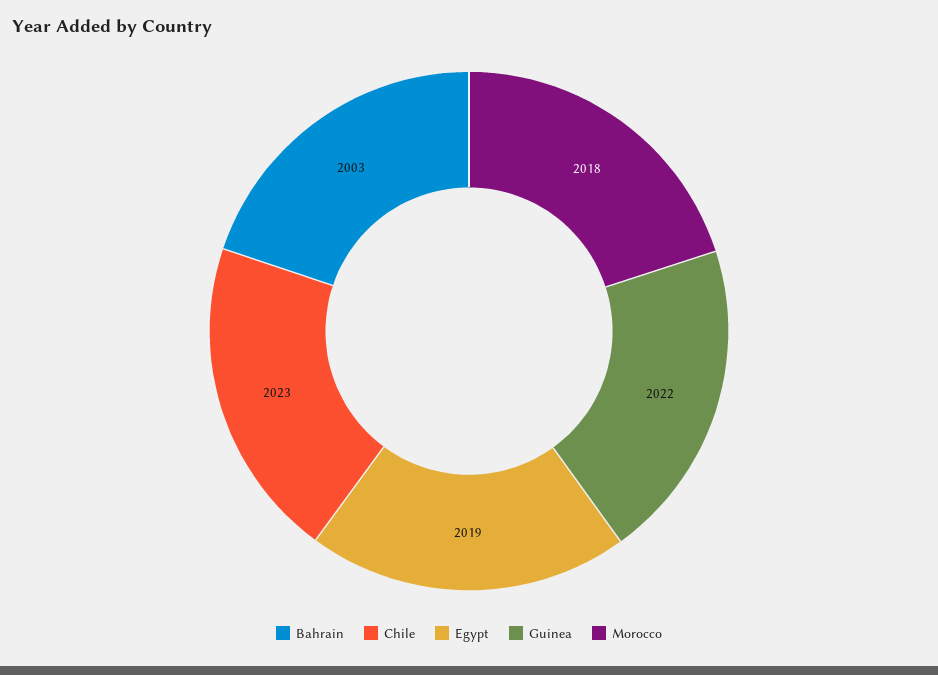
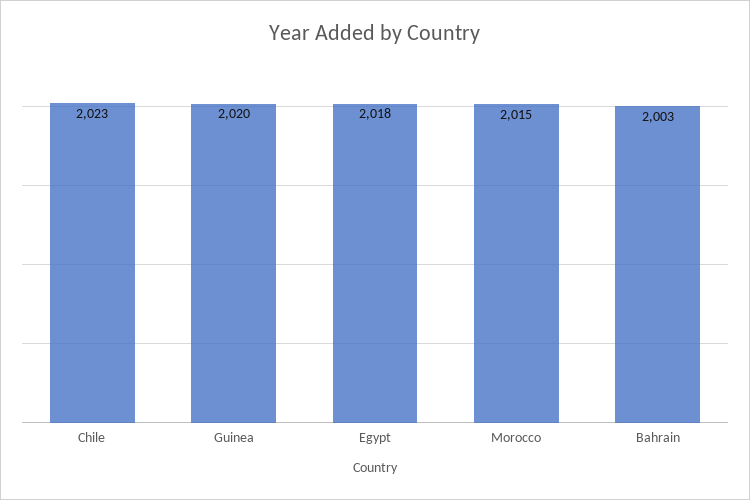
Egypt: 2019 -> 2018
Guinea: 2022 -> 2020
Morocco: 2018 -> 2015

